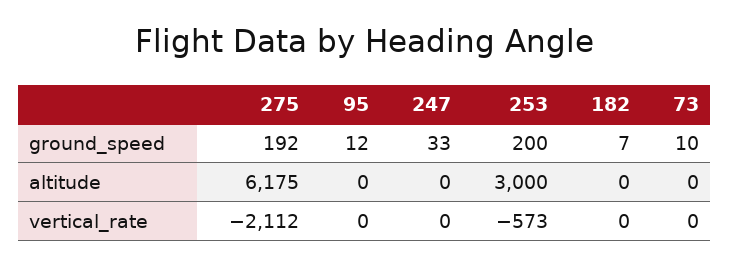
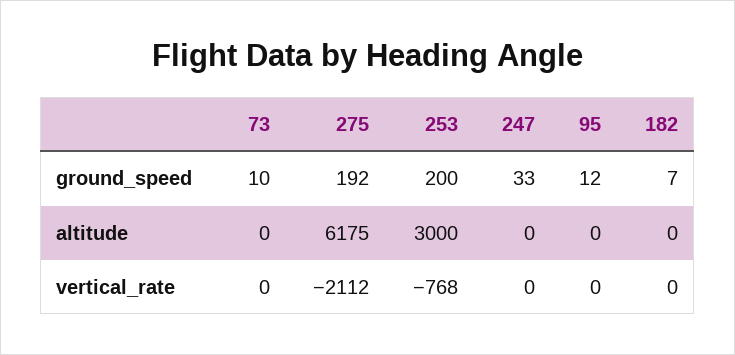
253, vertical_rate: -573 -> -768

